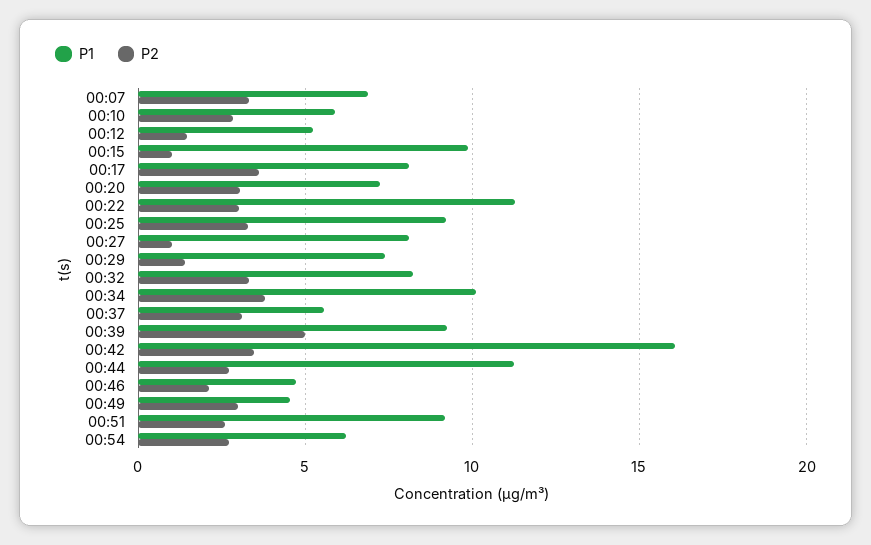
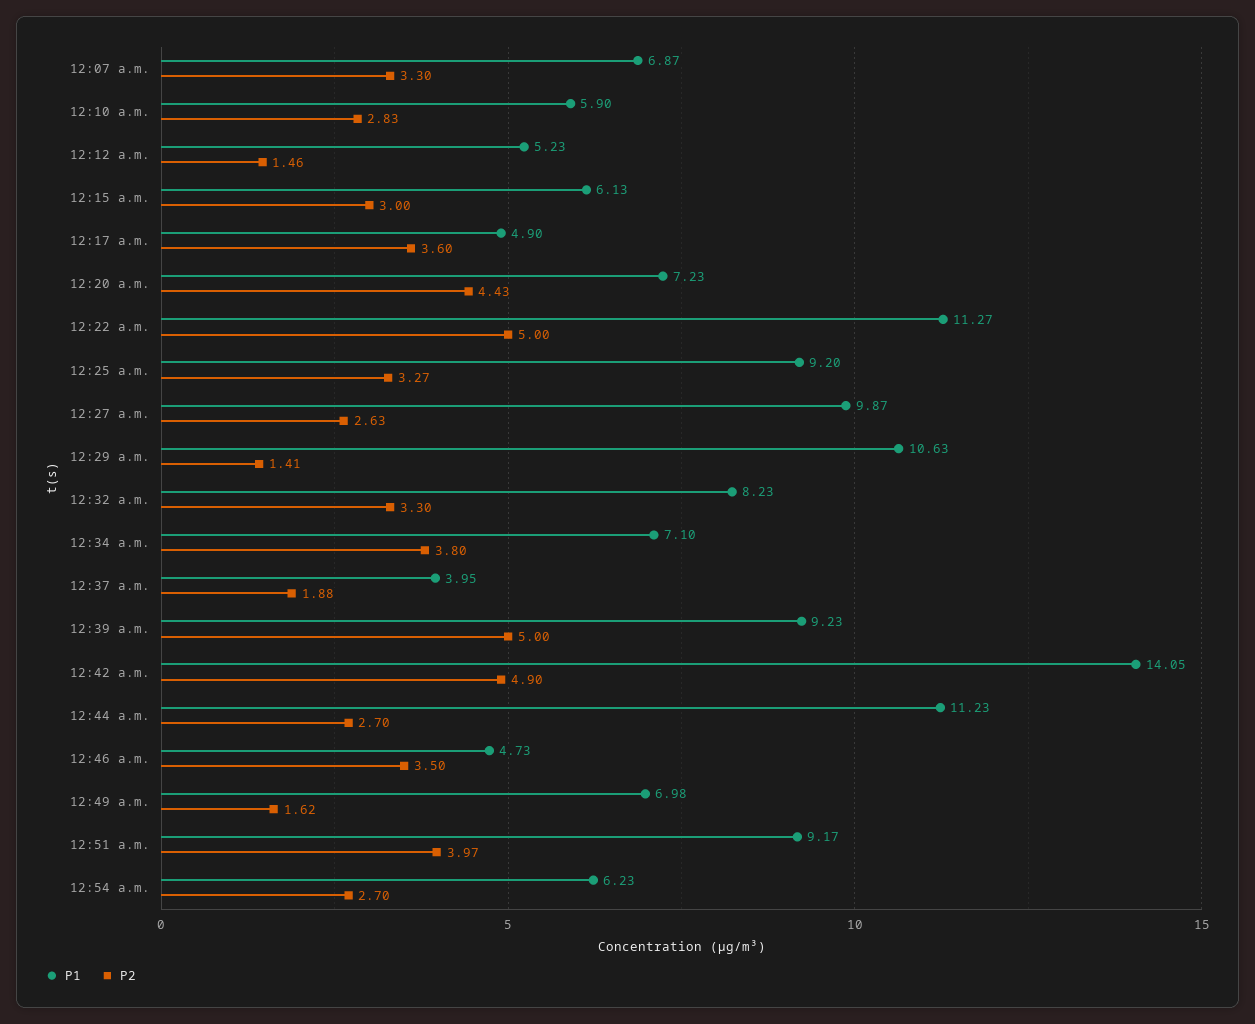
P1, 00:15: 10 -> 6.13
P2, 00:15: 1 -> 3
P1, 00:17: 8 -> 4.9
P2, 00:20: 3 -> 4.43
P2, 00:22: 3 -> 5
P1, 00:27: 8 -> 9.87
P2, 00:27: 1 -> 2.63
P1, 00:29: 7.5 -> 10.63
P1, 00:34: 10 -> 7.1
P1, 00:37: 5.5 -> 3.95
P2, 00:37: 3 -> 1.88
P1, 00:42: 16 -> 14.05
P2, 00:42: 3.5 -> 4.9
P2, 00:46: 2 -> 3.5
P1, 00:49: 4.5 -> 6.98
P2, 00:49: 3 -> 1.62
P2, 00:51: 2.5 -> 3.97

